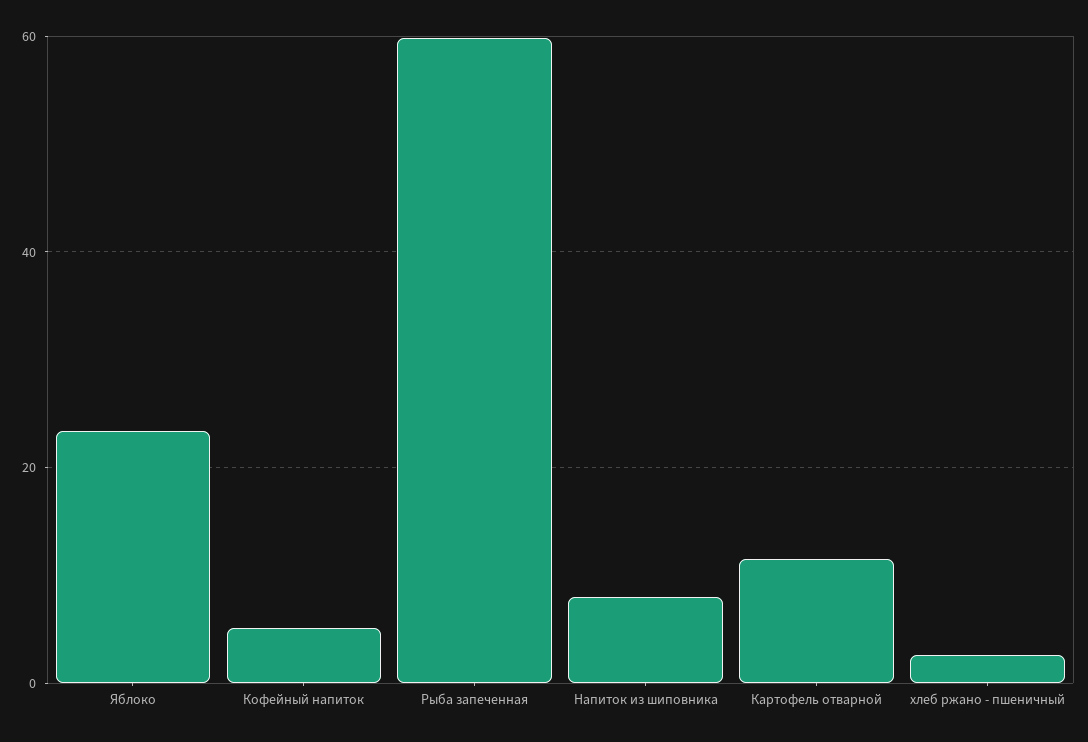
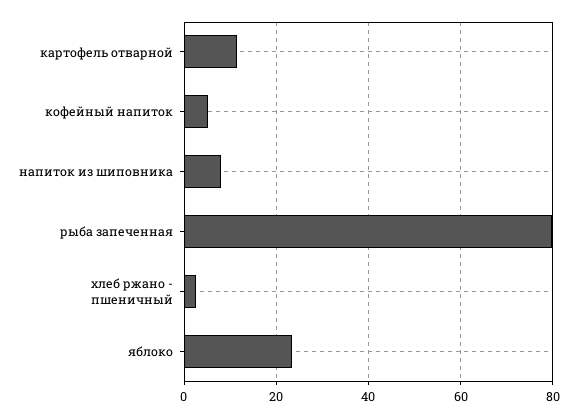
Рыба запеченная: 60 -> 80

